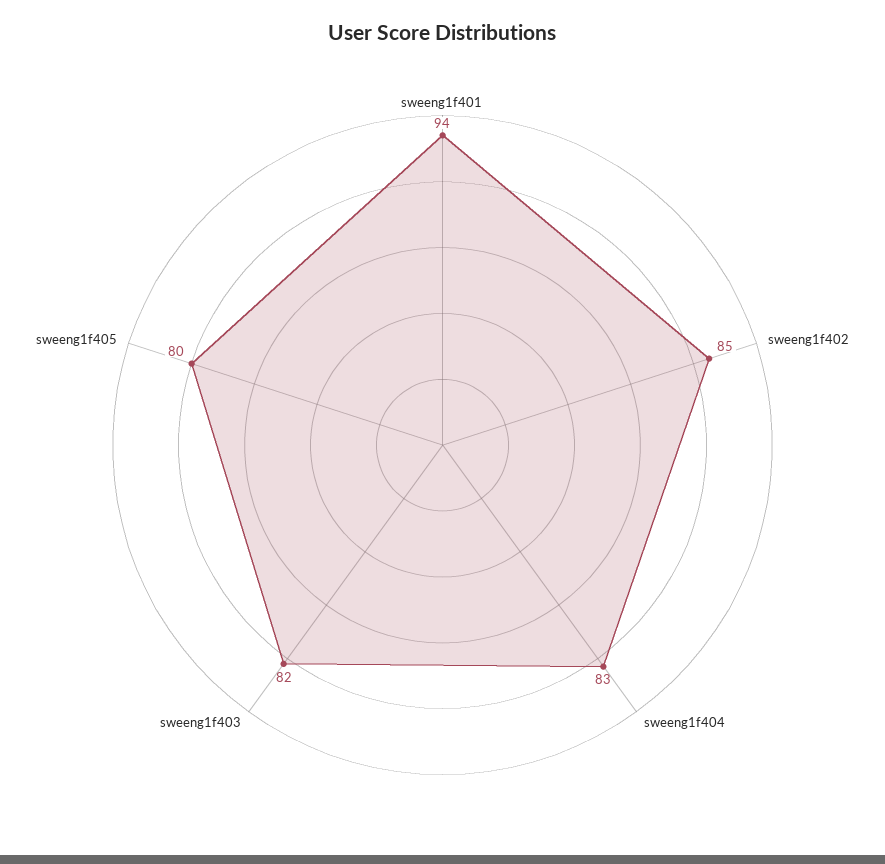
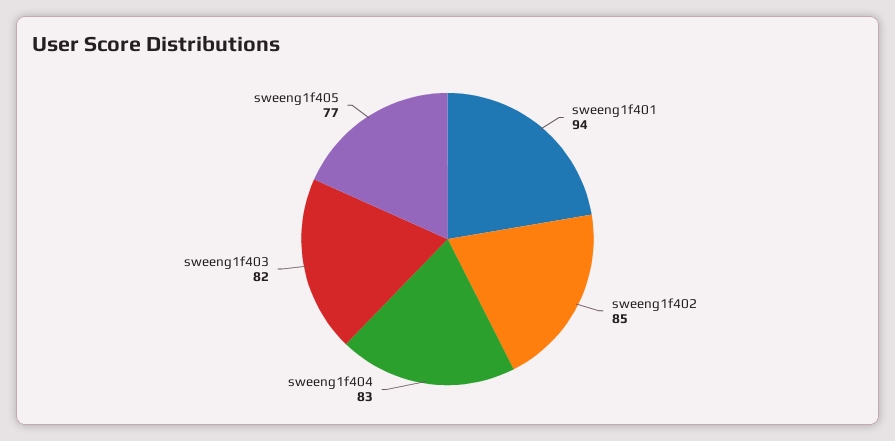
sweeng1f405: 80 -> 77

